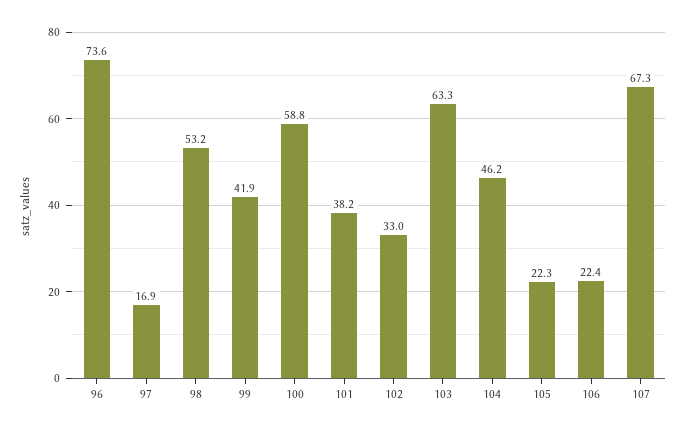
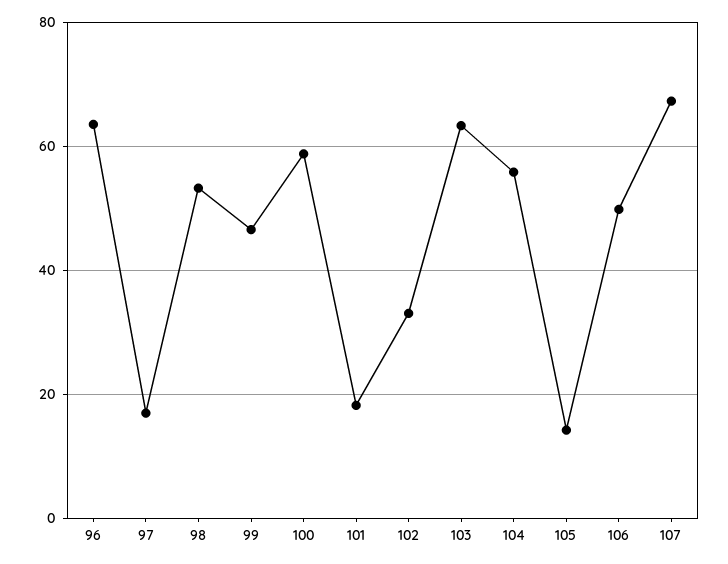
96: 73.6 -> 64
99: 41.9 -> 46
101: 38.2 -> 18
104: 46.2 -> 56
105: 22.3 -> 14
106: 22.4 -> 50

